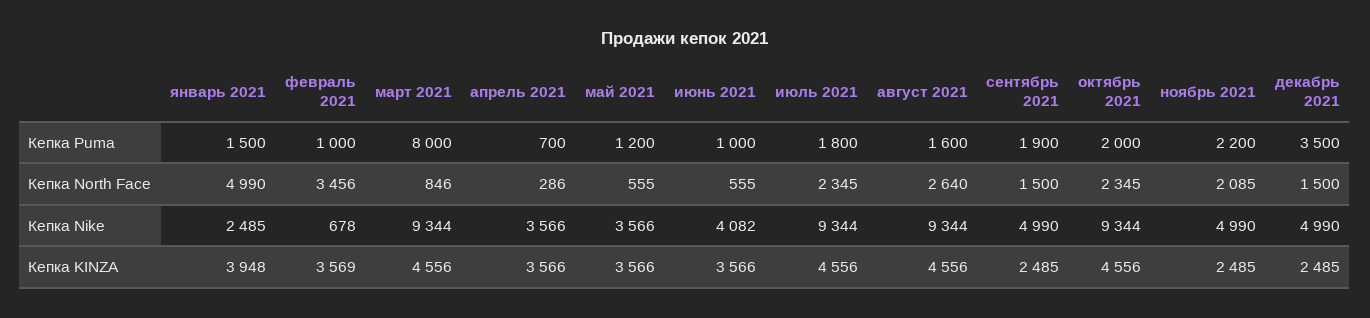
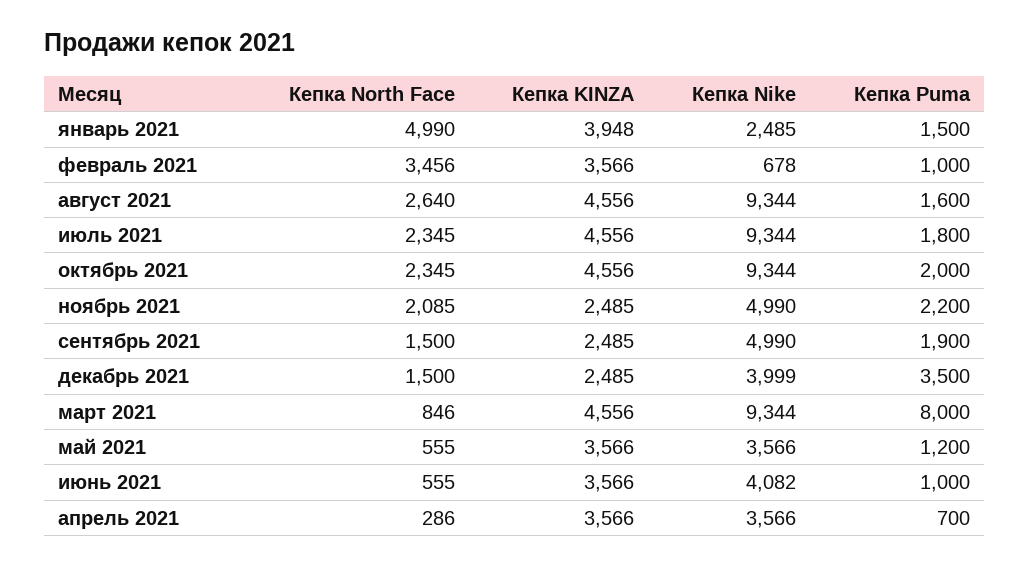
декабрь 2021, Кепка Nike: 4990 -> 3999
февраль 2021, Кепка KINZA: 3569 -> 3566

